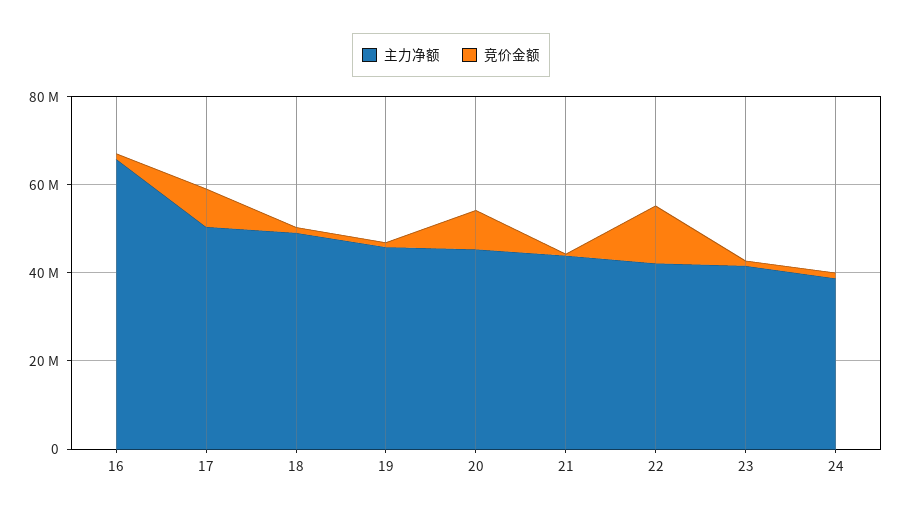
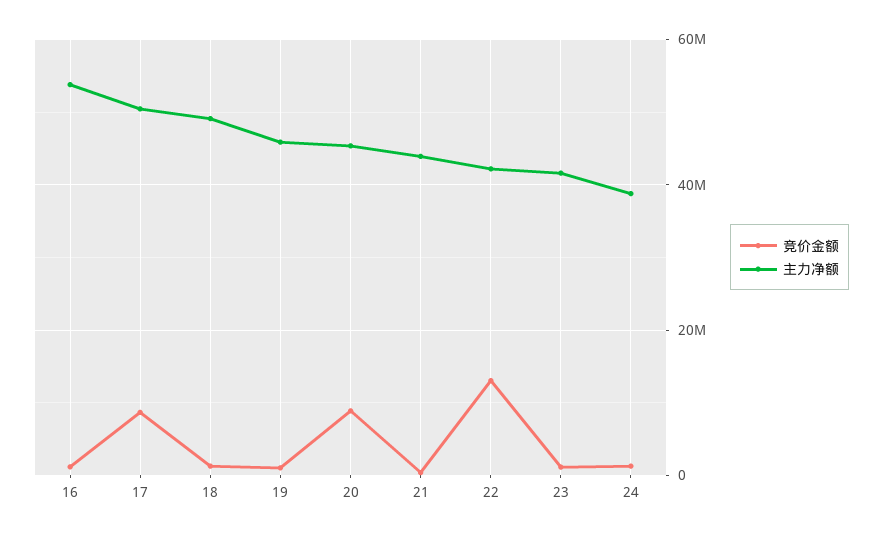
主力净额, 16: 65000000 -> 54000000

